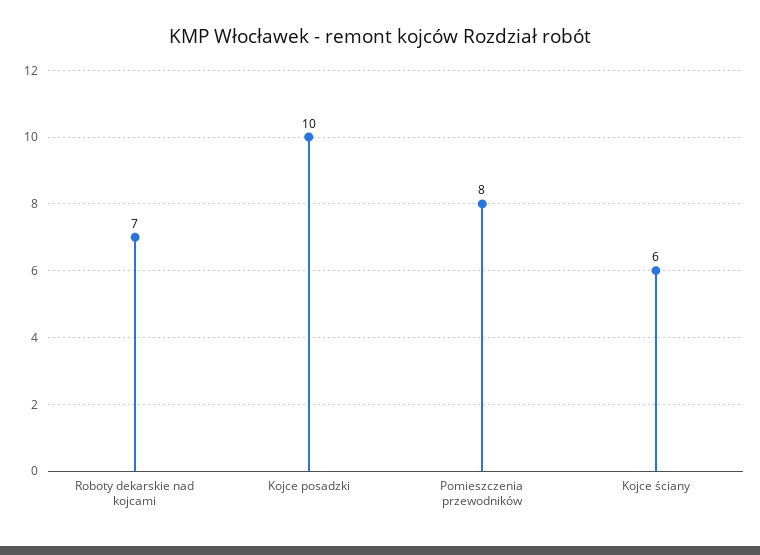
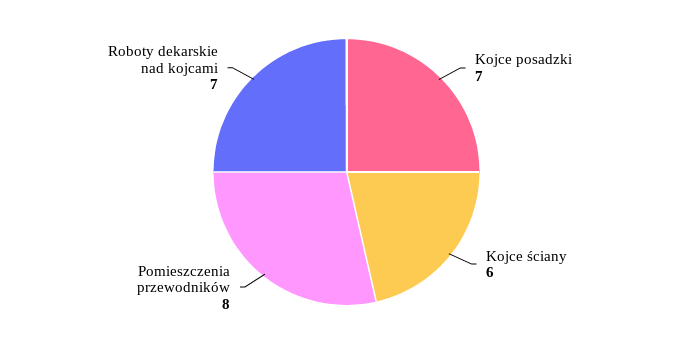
Kojce posadzki: 10 -> 7

